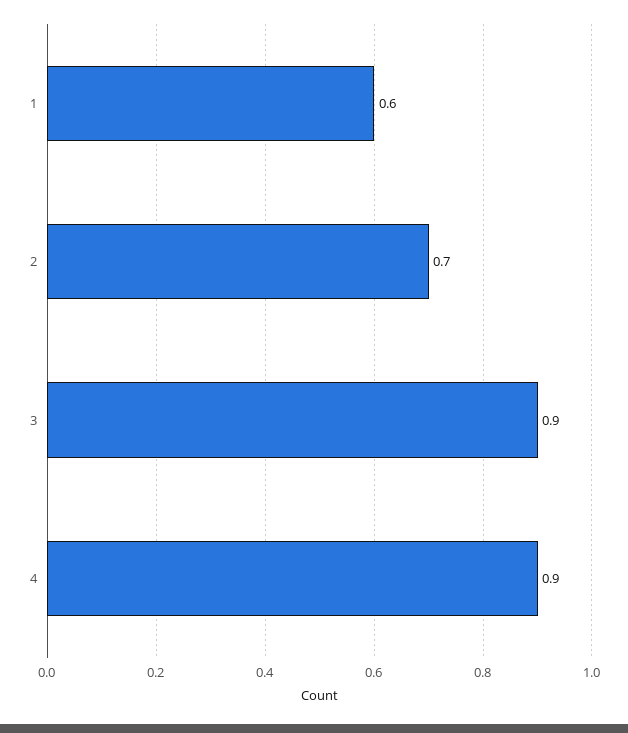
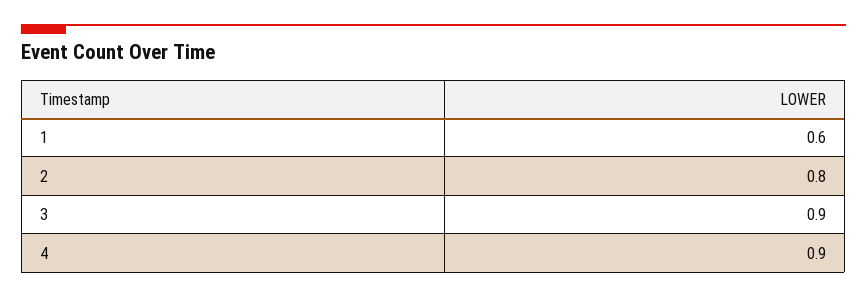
2: 0.7 -> 0.8

